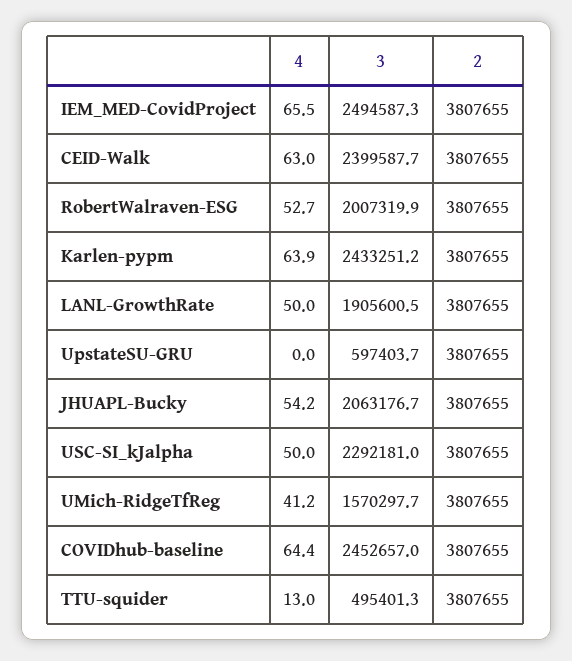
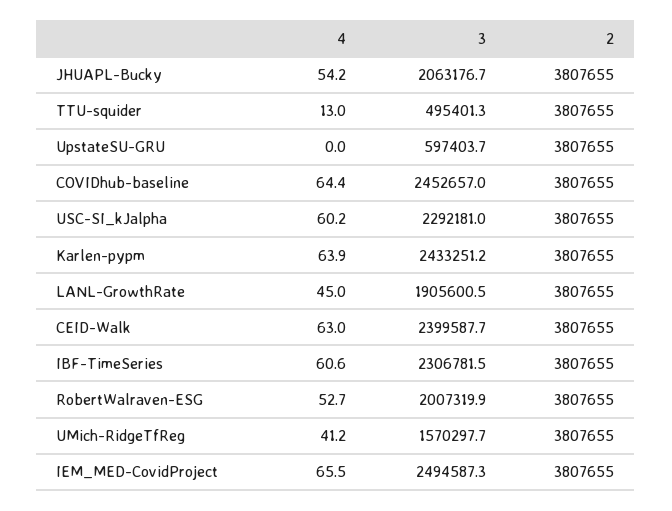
4, LANL-GrowthRate: 50 -> 45
4, USC-SI_kJalpha: 50 -> 60.2
4, IBF-TimeSeries: none -> 60.6
3, IBF-TimeSeries: none -> 2306781.5
2, IBF-TimeSeries: none -> 3807655

